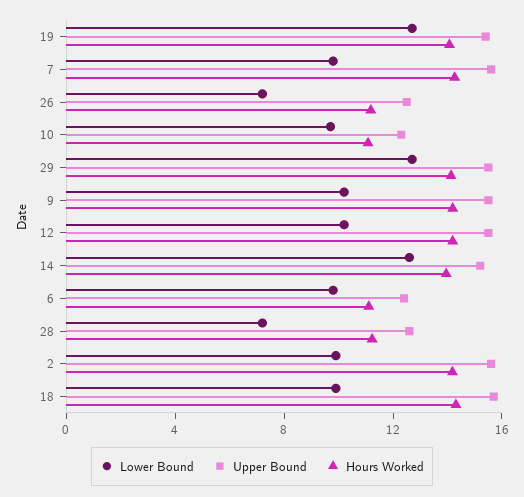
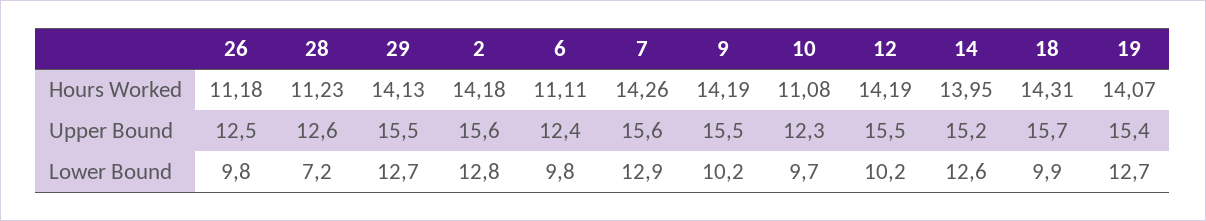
Lower Bound, 7: 10 -> 12.9
Lower Bound, 26: 7 -> 9.8
Lower Bound, 2: 10 -> 12.8

